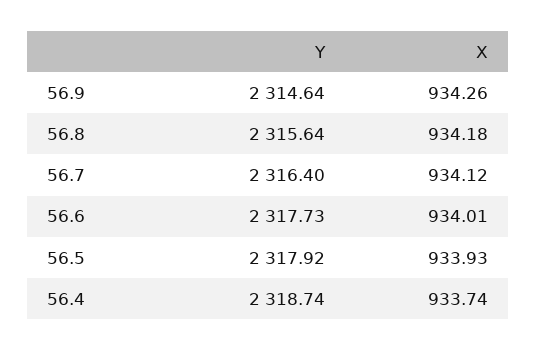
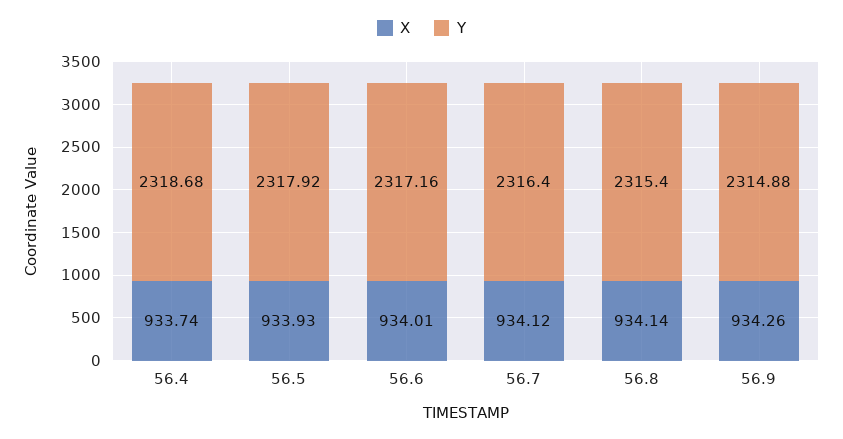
Y, 56.9: 2314.64 -> 2314.88
Y, 56.8: 2315.64 -> 2315.4
X, 56.8: 934.18 -> 934.14
Y, 56.6: 2317.73 -> 2317.16
Y, 56.4: 2318.74 -> 2318.68

